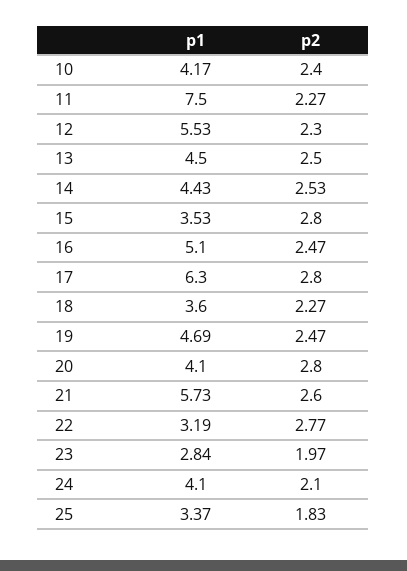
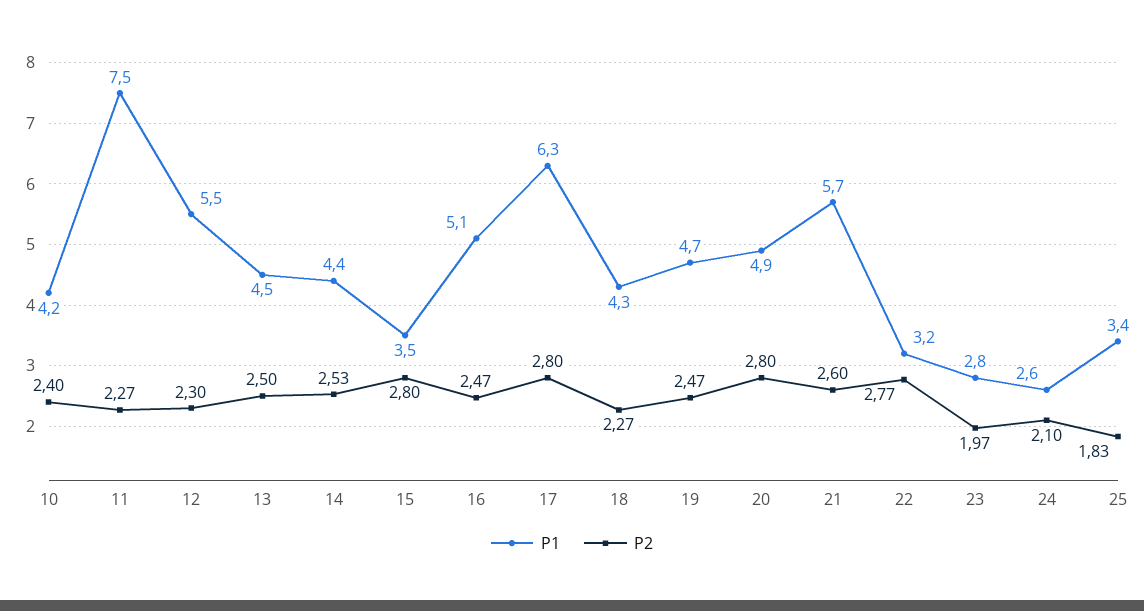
p1, 18: 3.6 -> 4.3
p1, 20: 4.1 -> 4.9
p1, 24: 4.1 -> 2.6

